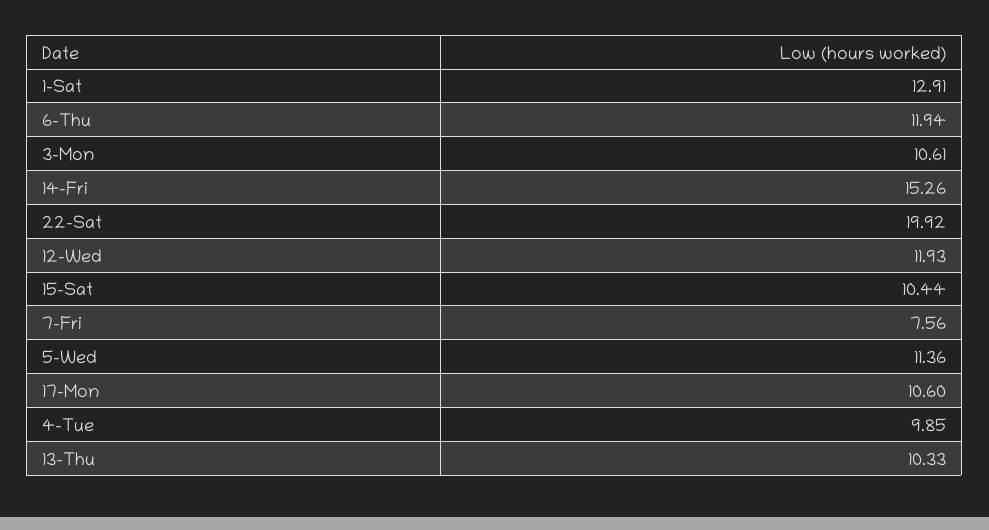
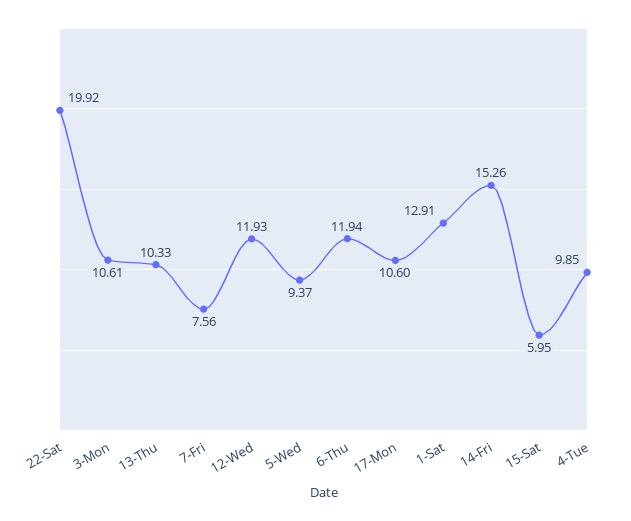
15-Sat: 10.44 -> 5.95
5-Wed: 11.36 -> 9.37

